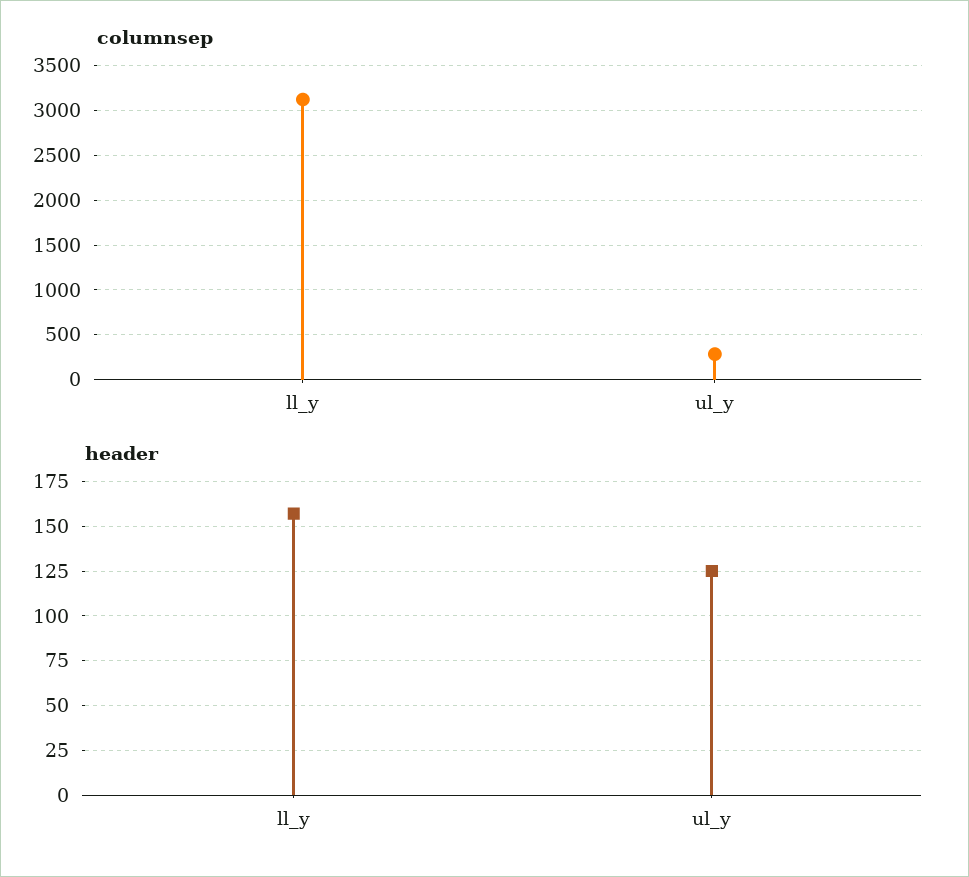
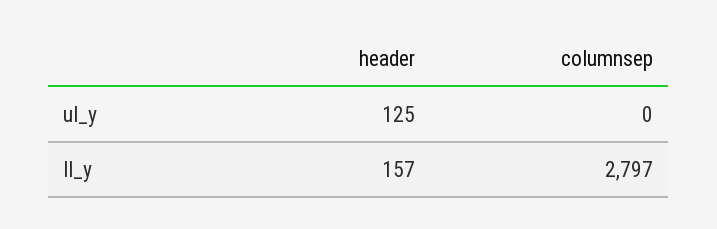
columnsep, ll_y: 3100 -> 2797
columnsep, ul_y: 300 -> 0

